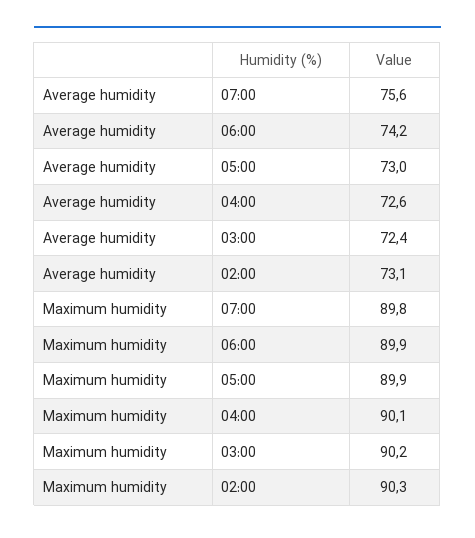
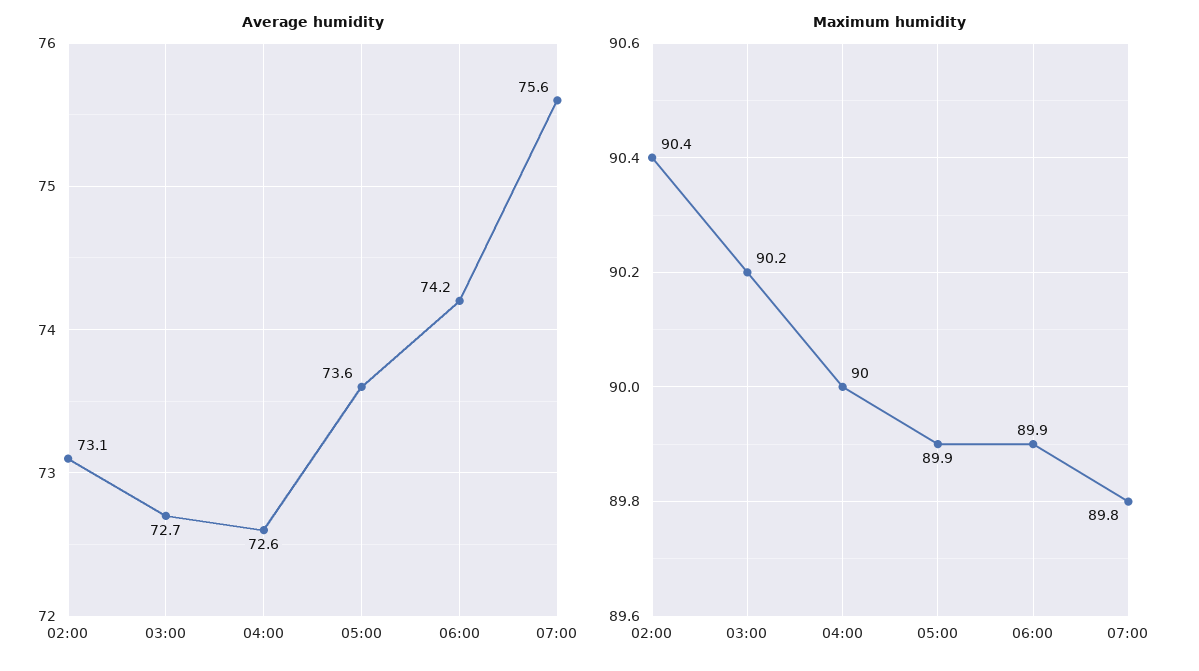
Average humidity, 05:00: 73 -> 73.6
Average humidity, 03:00: 72.4 -> 72.7
Maximum humidity, 04:00: 90.1 -> 90
Maximum humidity, 02:00: 90.3 -> 90.4

